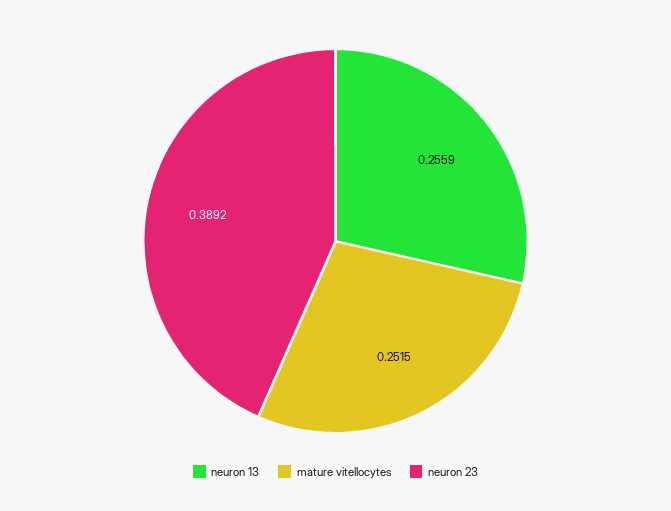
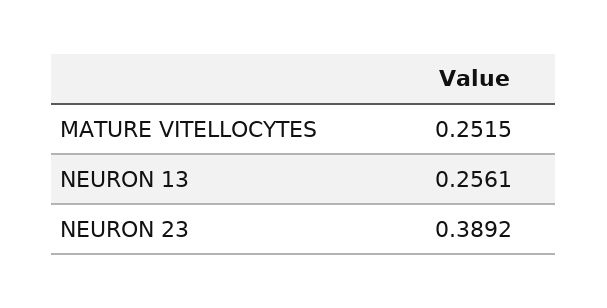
neuron 13: 0.2559 -> 0.2561

